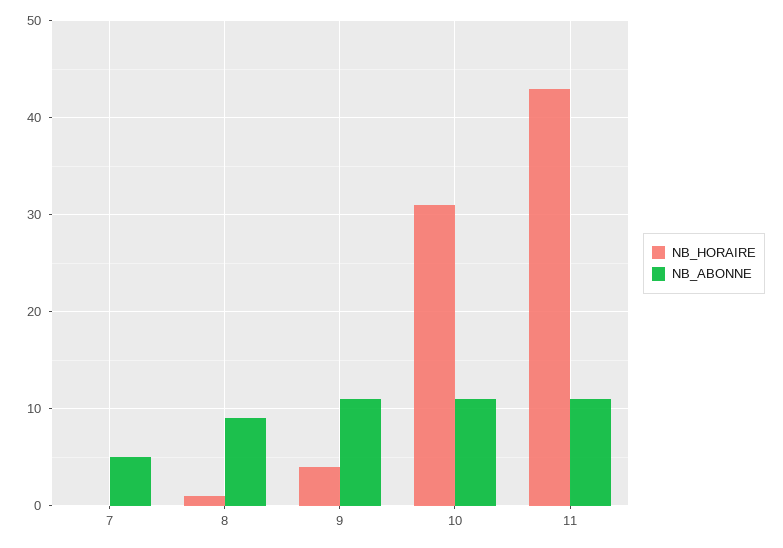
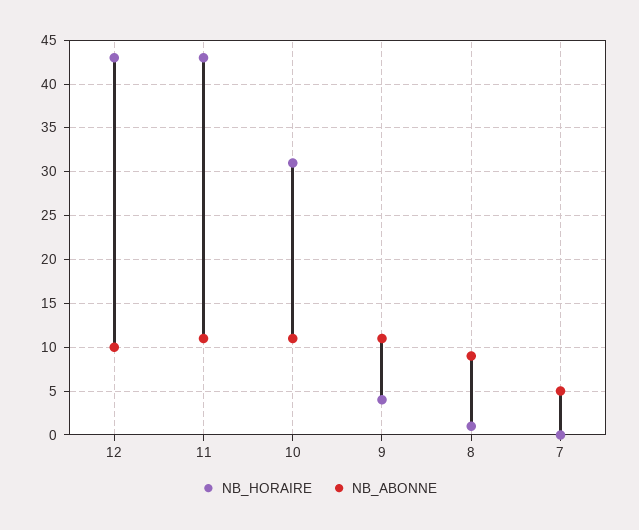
NB_HORAIRE, 12: none -> 43
NB_ABONNE, 12: none -> 10

